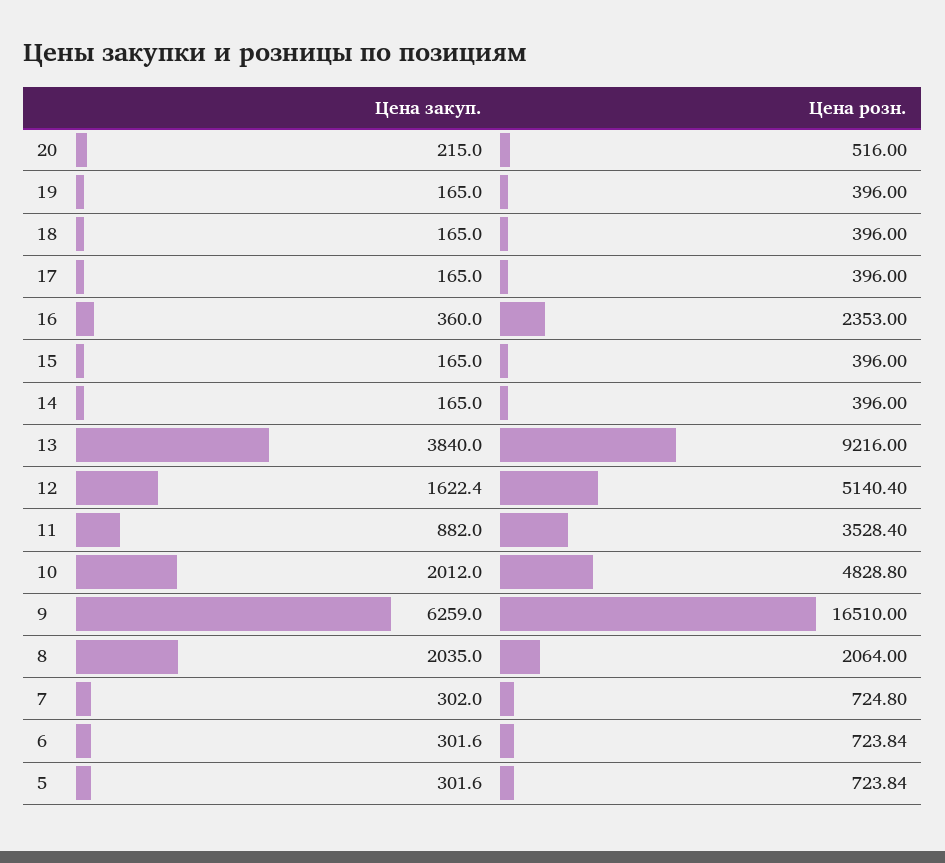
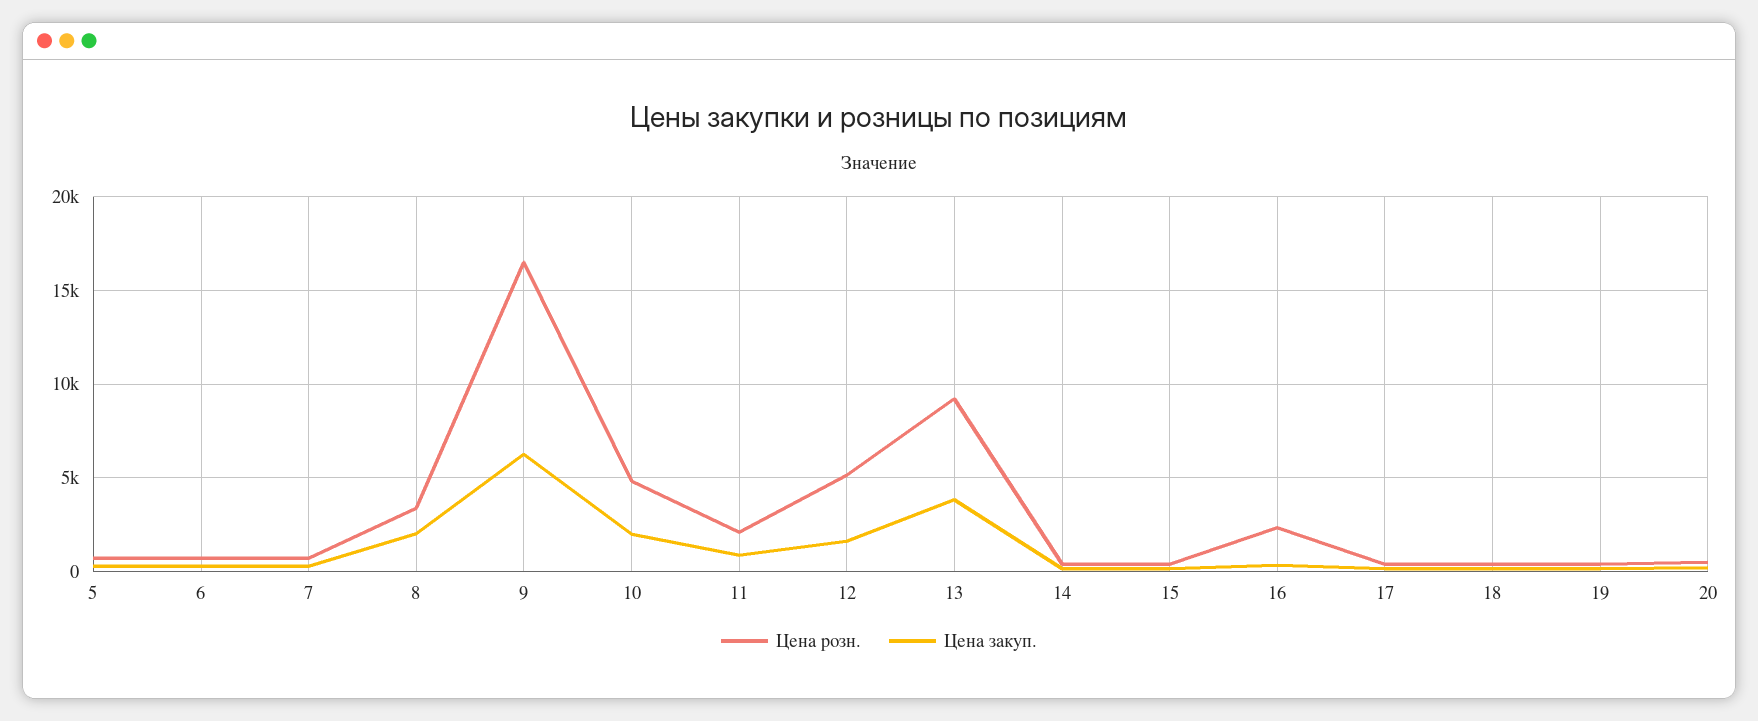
Цена розн., 11: 3528.4 -> 2000
Цена розн., 8: 2064 -> 3500

